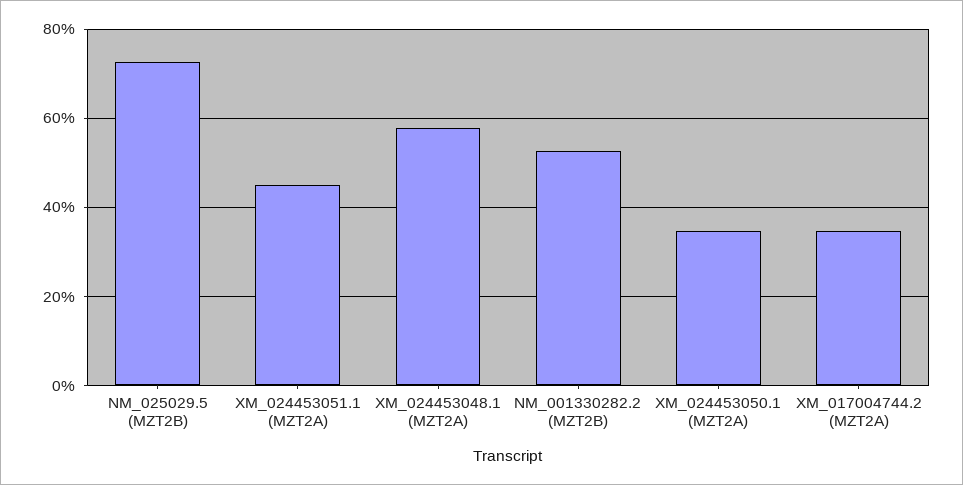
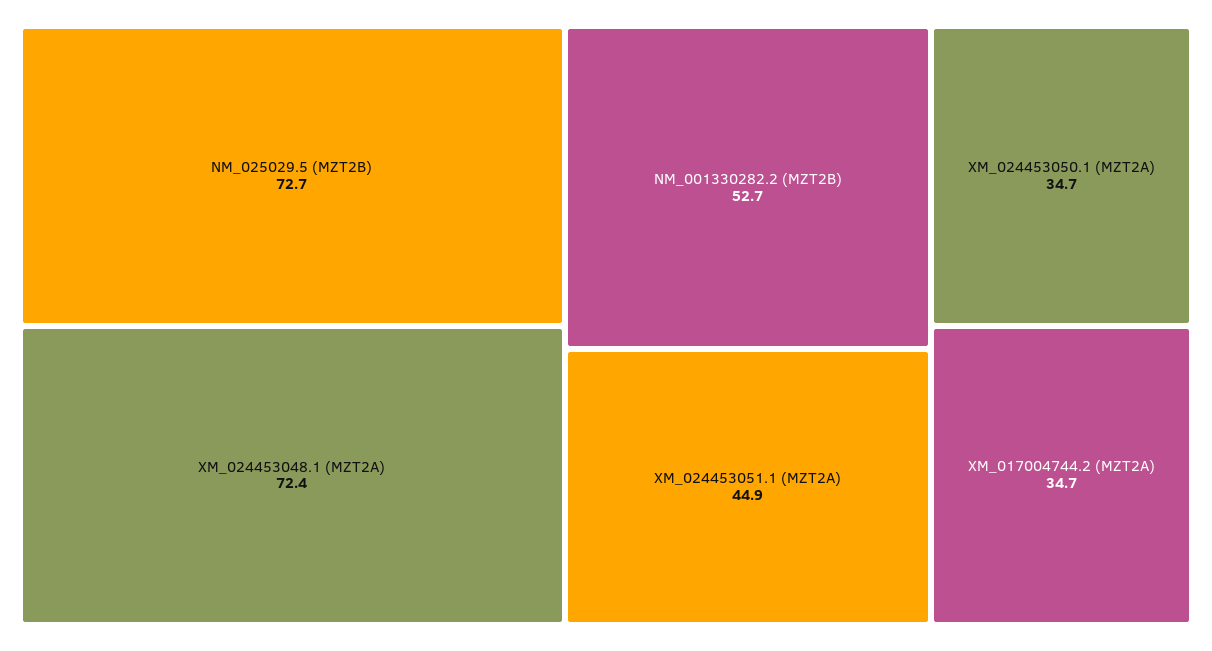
XM_024453048.1 (MZT2A): 58 -> 72.4

